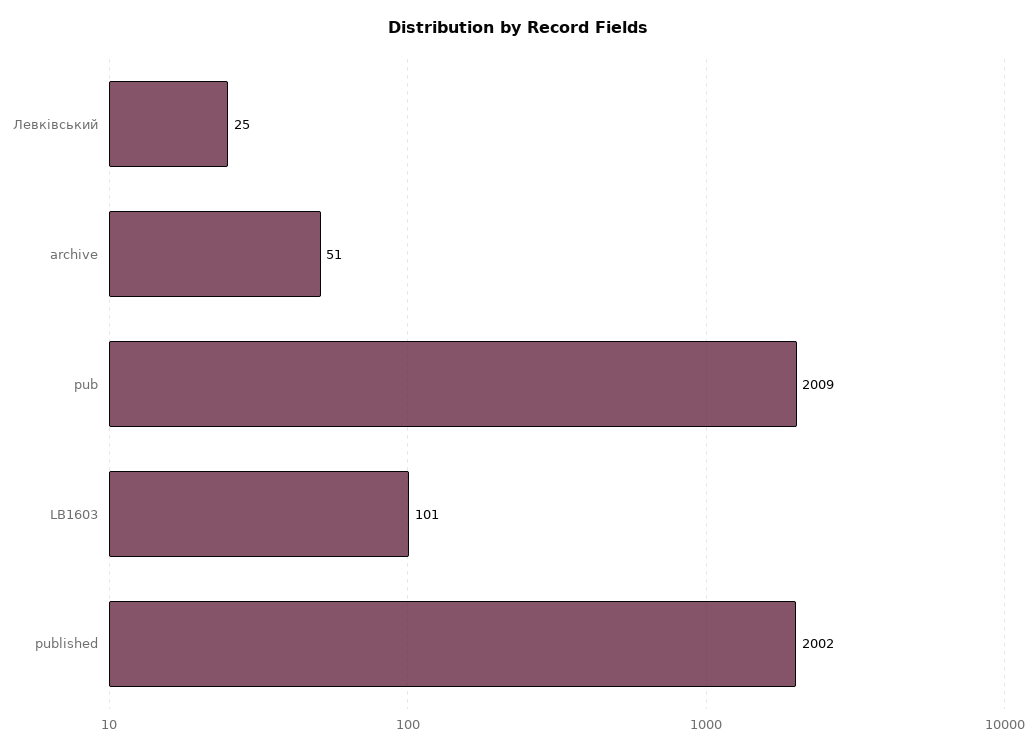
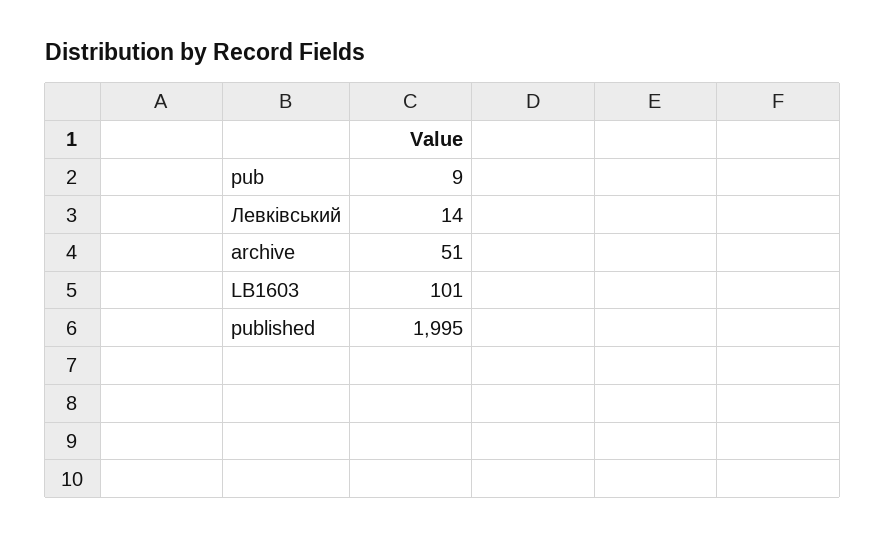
Левківський: 25 -> 14
pub: 2009 -> 9
published: 2002 -> 1995

